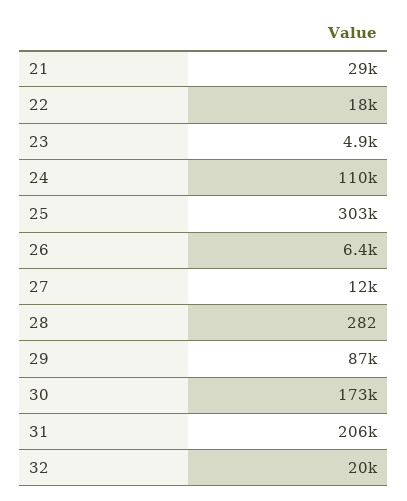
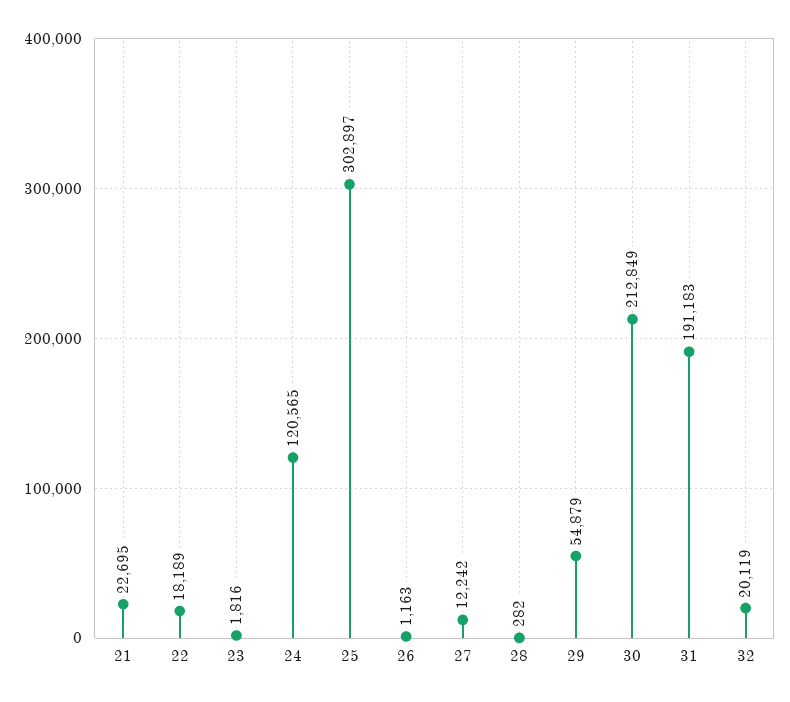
21: 29000 -> 22695
23: 4900 -> 1816
24: 110000 -> 120565
26: 6400 -> 1163
29: 87000 -> 54879
30: 173000 -> 212849
31: 206000 -> 191183

